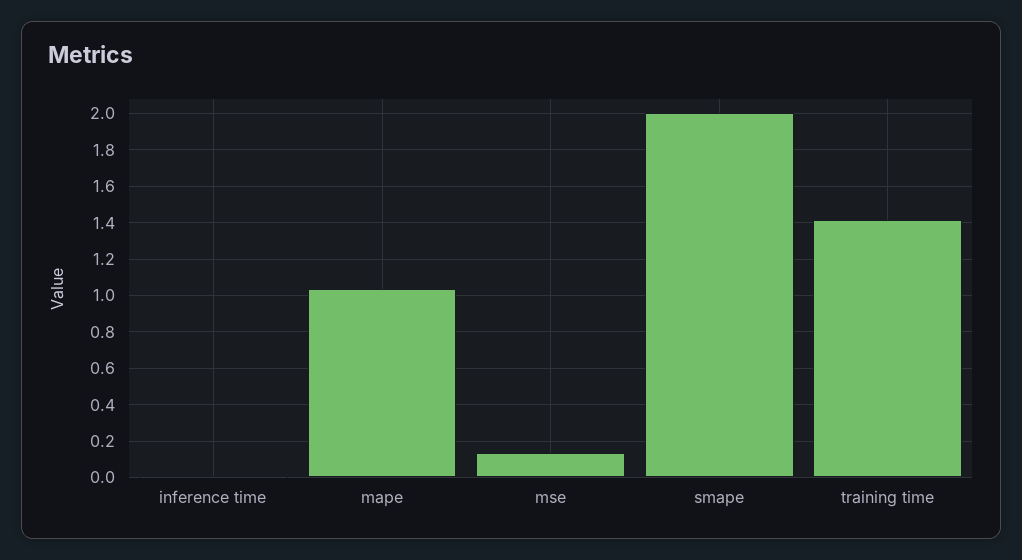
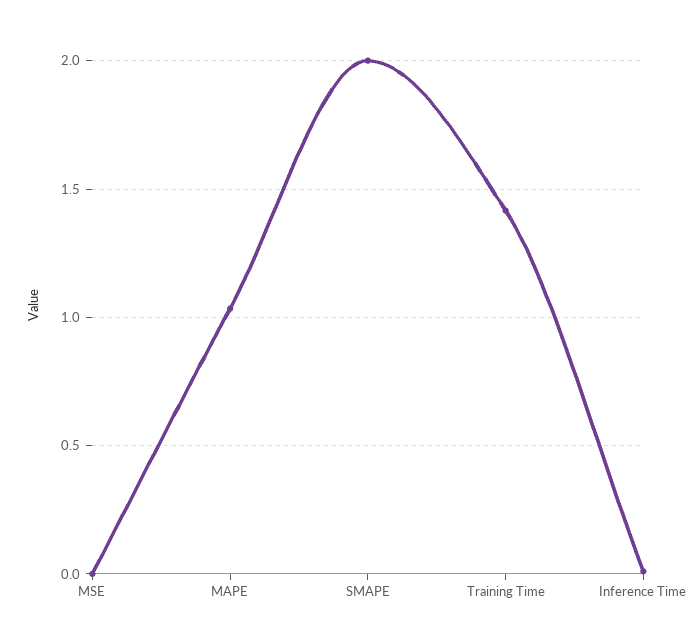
mse: 0.15 -> 0

